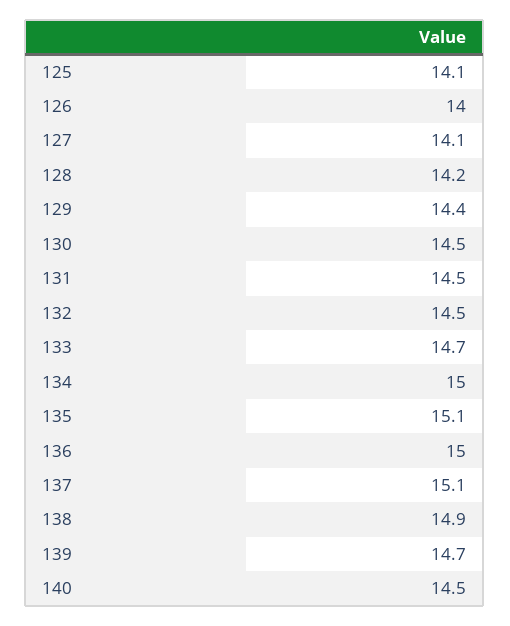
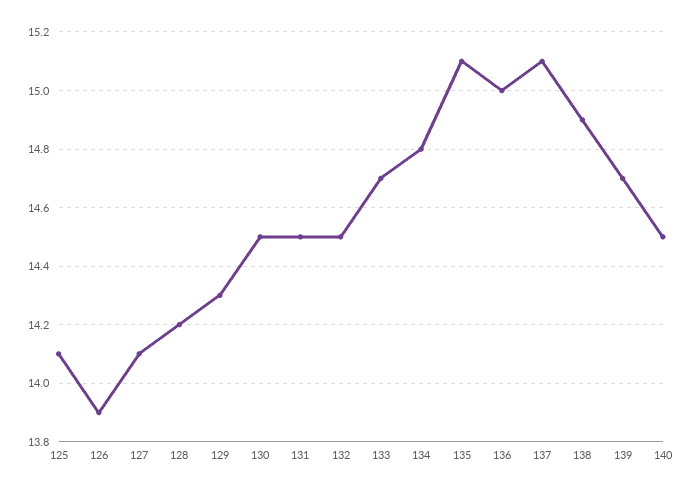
126: 14 -> 13.9
129: 14.4 -> 14.3
134: 15 -> 14.8

